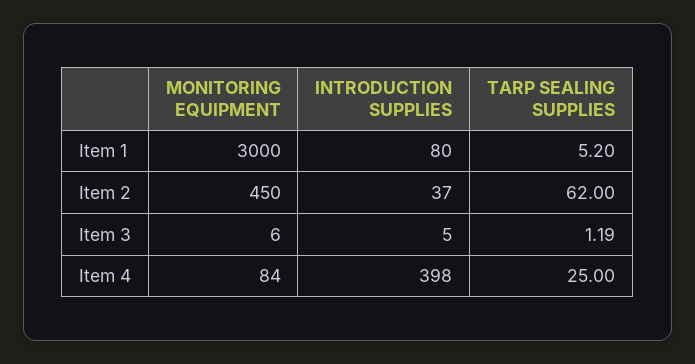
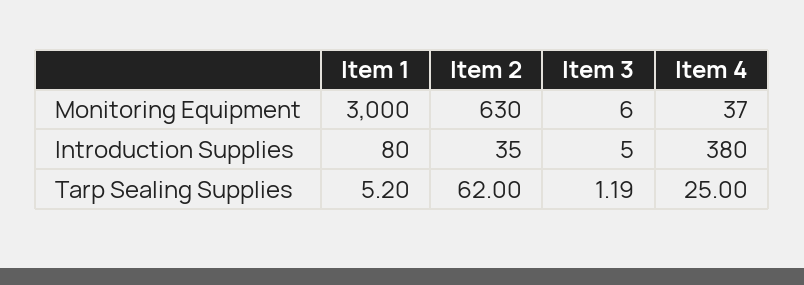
MONITORING EQUIPMENT, Item 2: 450 -> 630
INTRODUCTION SUPPLIES, Item 2: 37 -> 35
MONITORING EQUIPMENT, Item 4: 84 -> 37
INTRODUCTION SUPPLIES, Item 4: 398 -> 380

